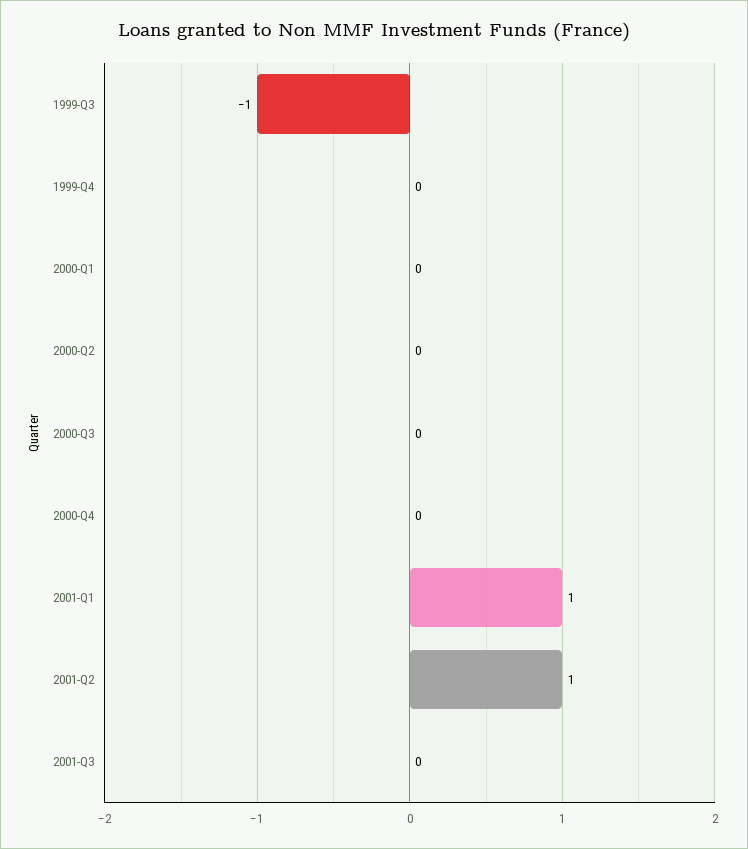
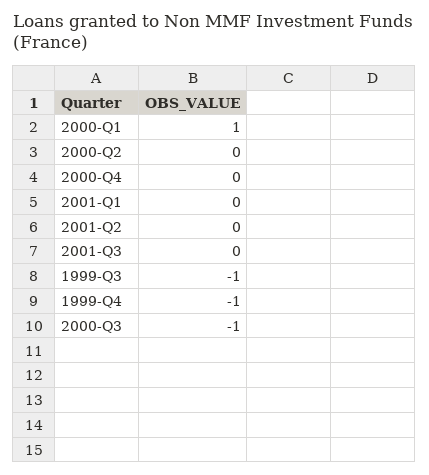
1999-Q4: 0 -> -1
2000-Q1: 0 -> 1
2000-Q3: 0 -> -1
2001-Q1: 1 -> 0
2001-Q2: 1 -> 0

